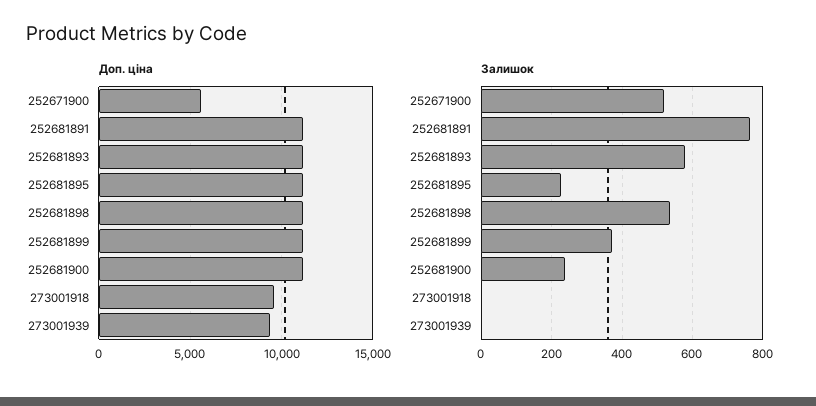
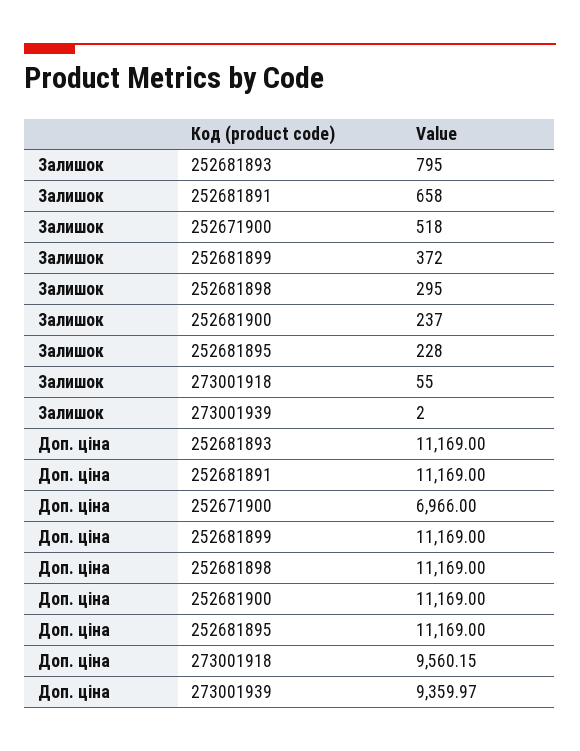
Доп. ціна, 252671900: 5500 -> 6966
Залишок, 252681891: 760 -> 658
Залишок, 252681893: 580 -> 795
Залишок, 252681898: 540 -> 295
Залишок, 273001918: 0 -> 55

